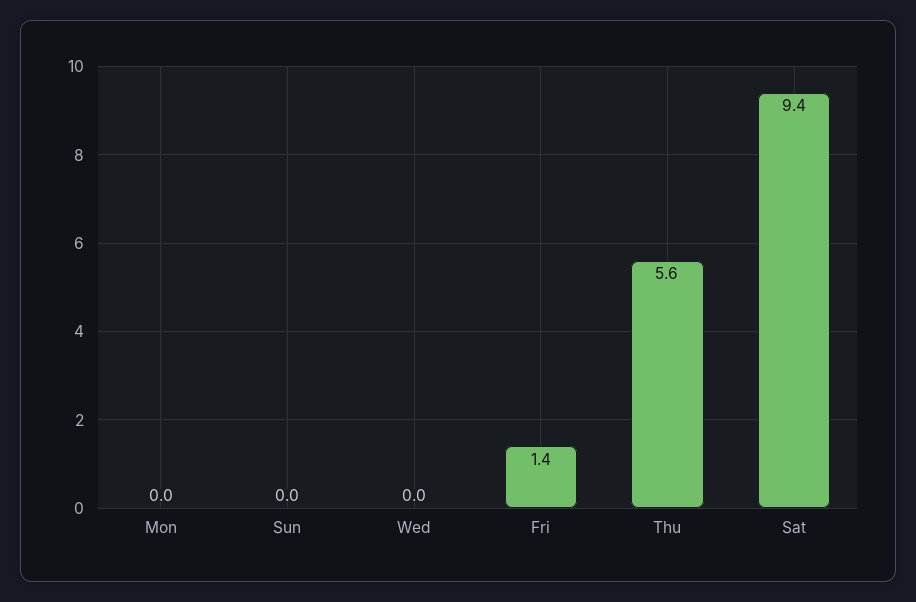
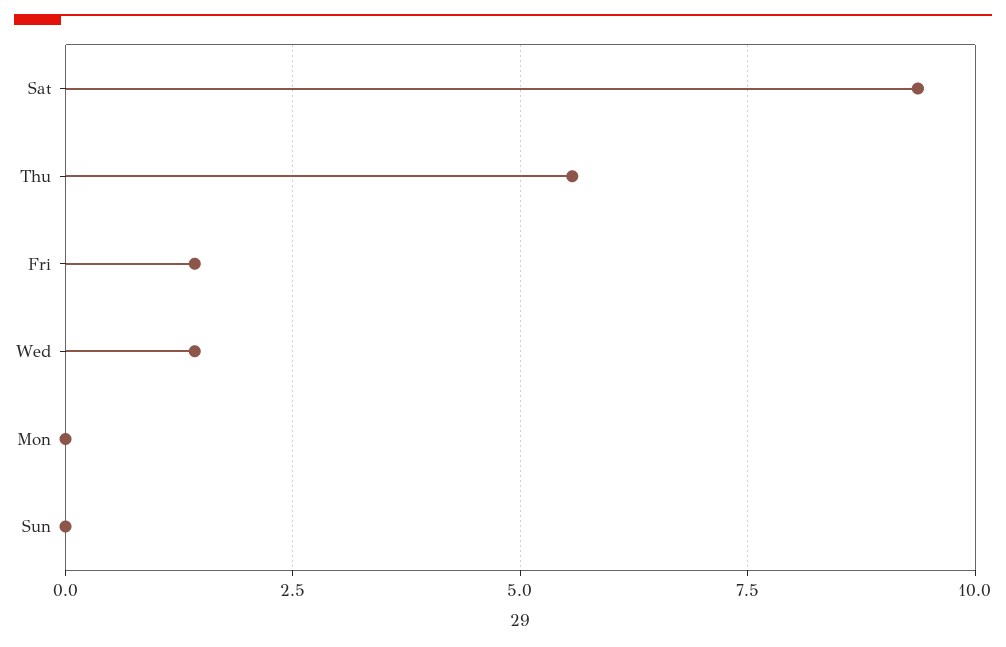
Wed: 0 -> 1.5

